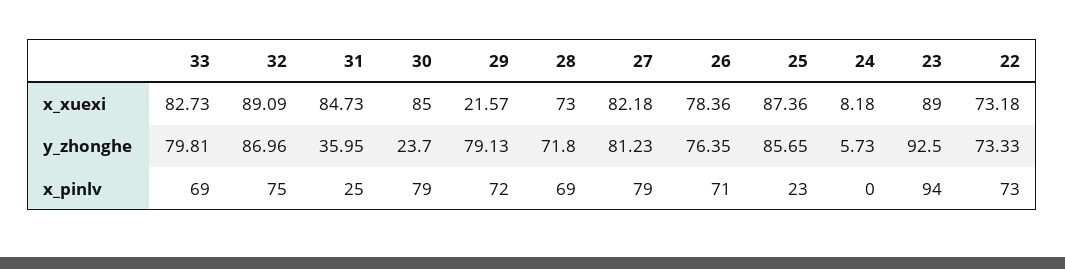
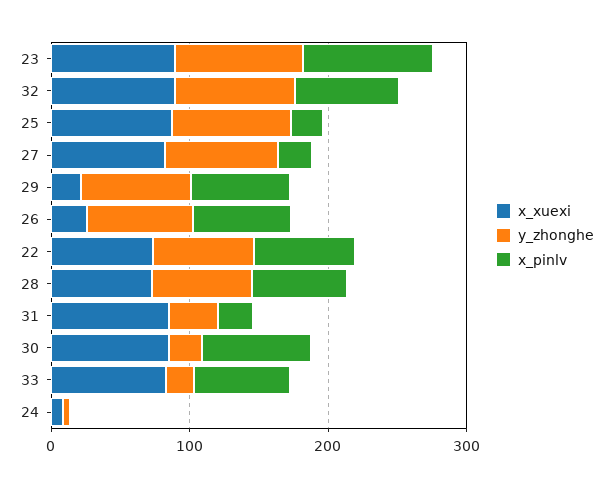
x_xuexi, 26: 78.36 -> 20
y_zhonghe, 33: 79.81 -> 20
x_pinlv, 27: 79 -> 20

